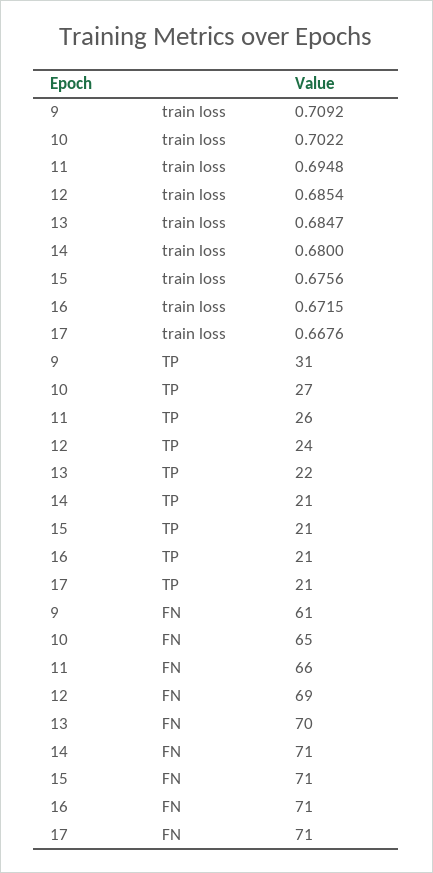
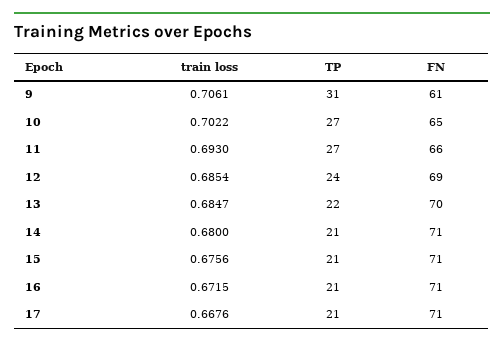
9, train loss: 0.7092 -> 0.7061
11, train loss: 0.6948 -> 0.693
11, TP: 26 -> 27

